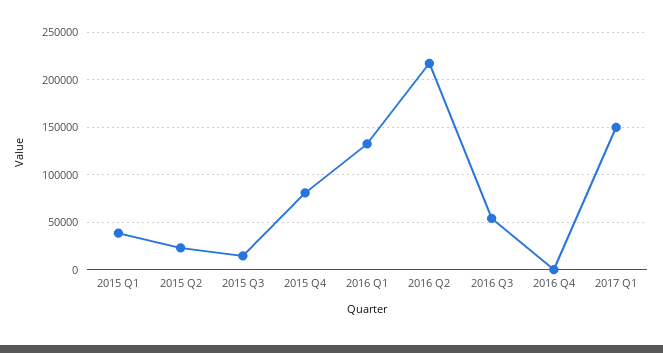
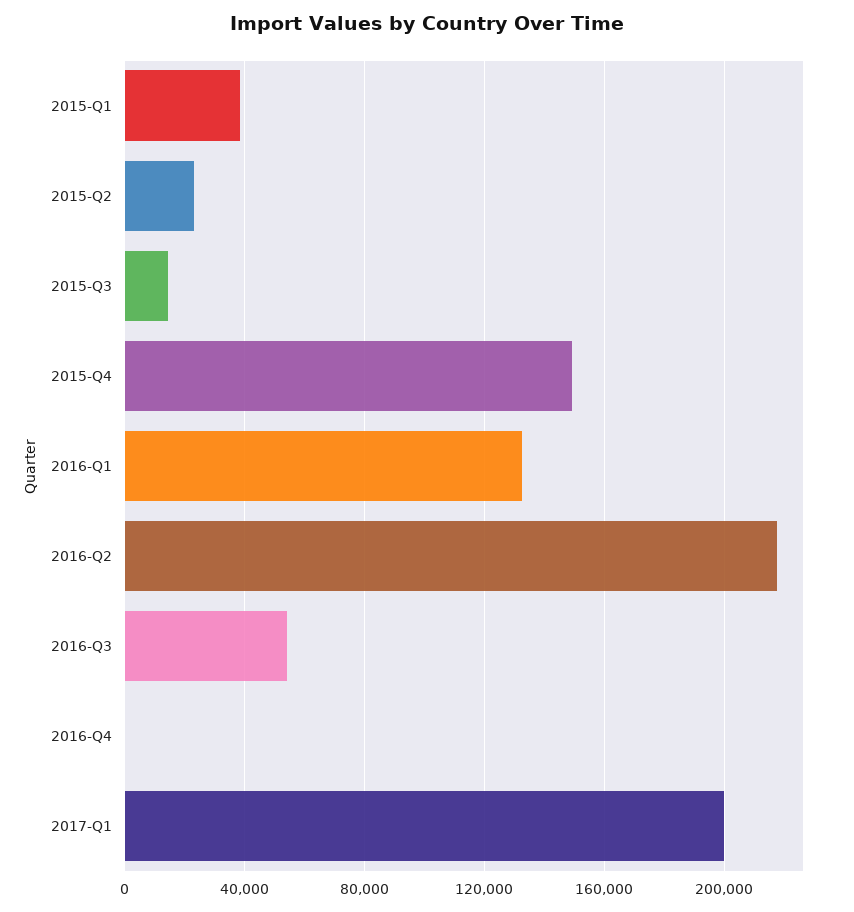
2015 Q4: 80000 -> 150000
2017 Q1: 150000 -> 200000

